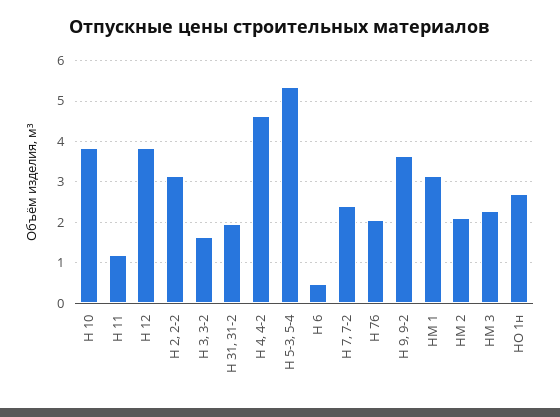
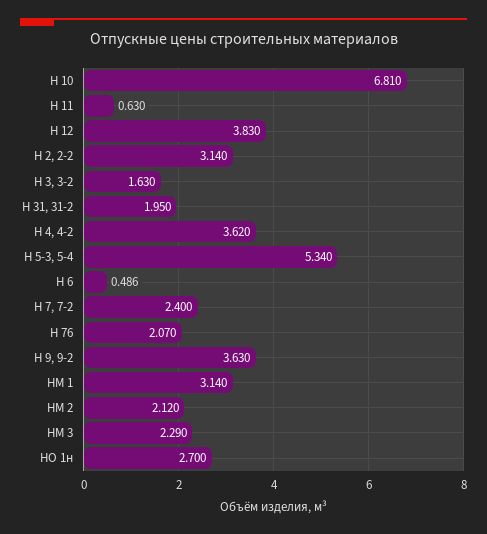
Н 10: 3.8 -> 6.81
Н 11: 1.2 -> 0.63
Н 4, 4-2: 4.6 -> 3.62

